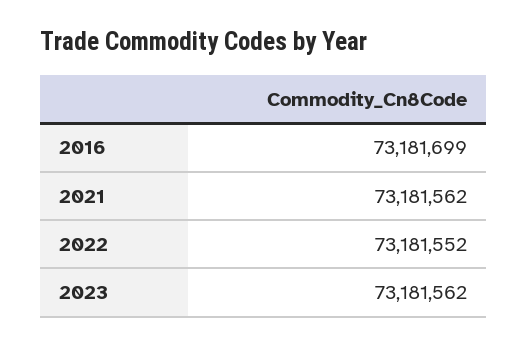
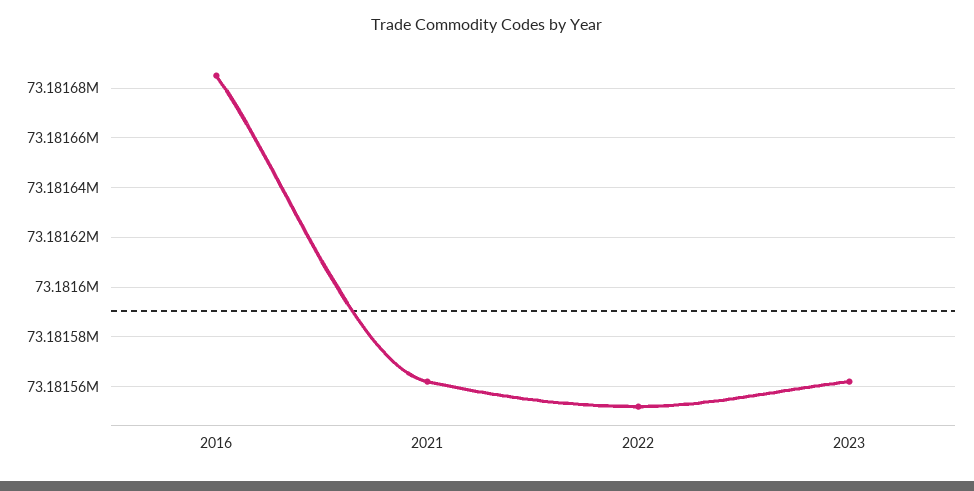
2016: 73181699 -> 73181685

